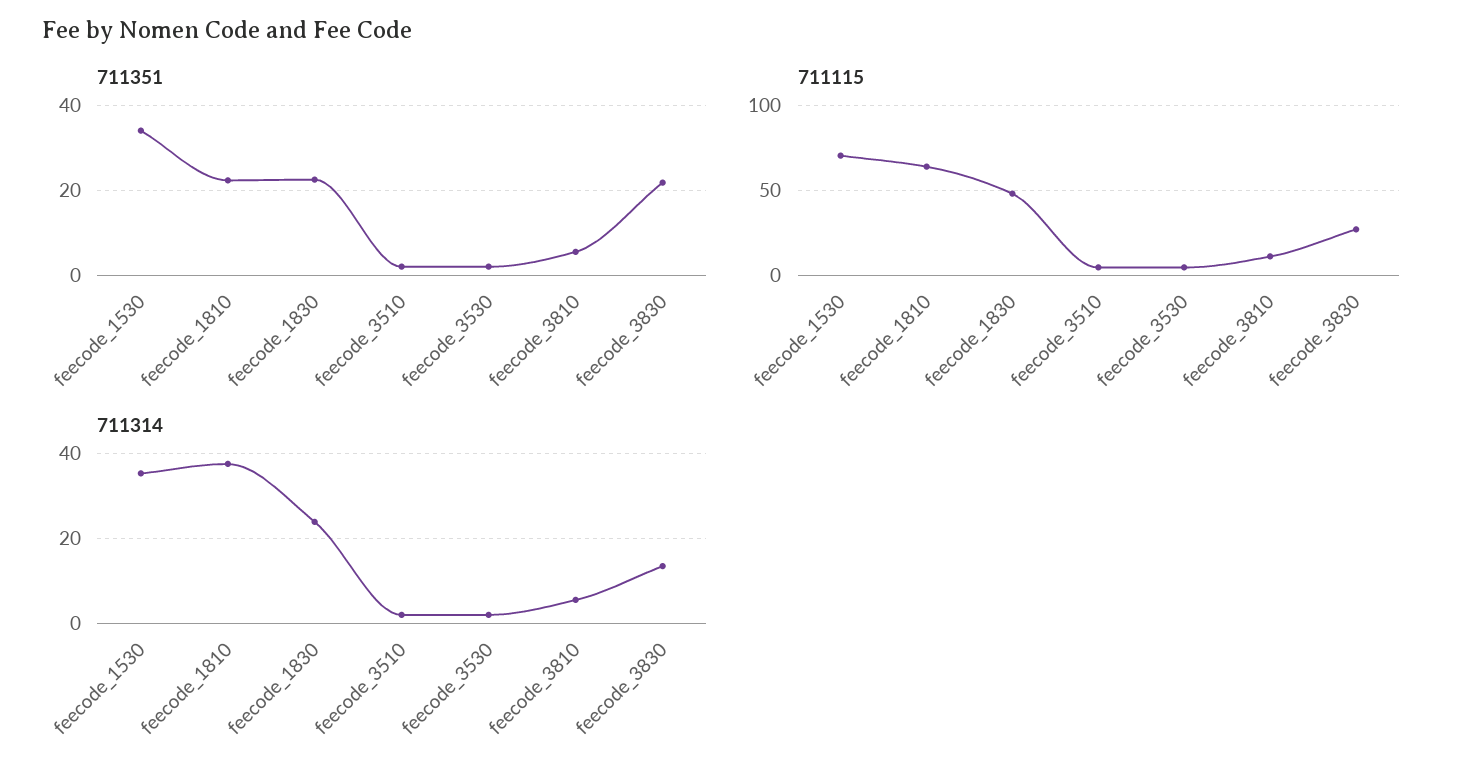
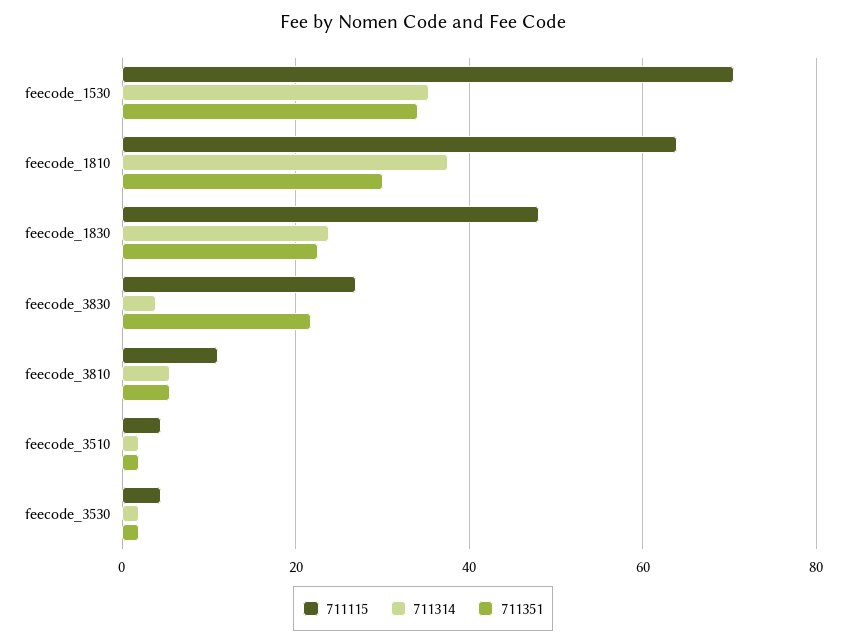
711351, feecode_1810: 22 -> 30
711314, feecode_3830: 14 -> 4

